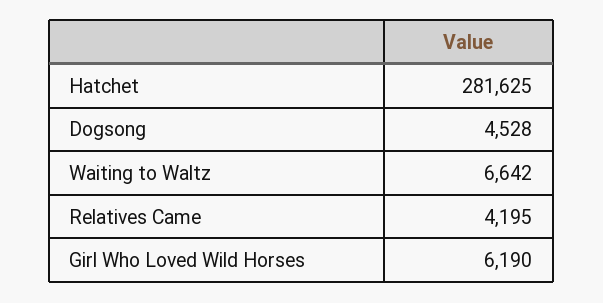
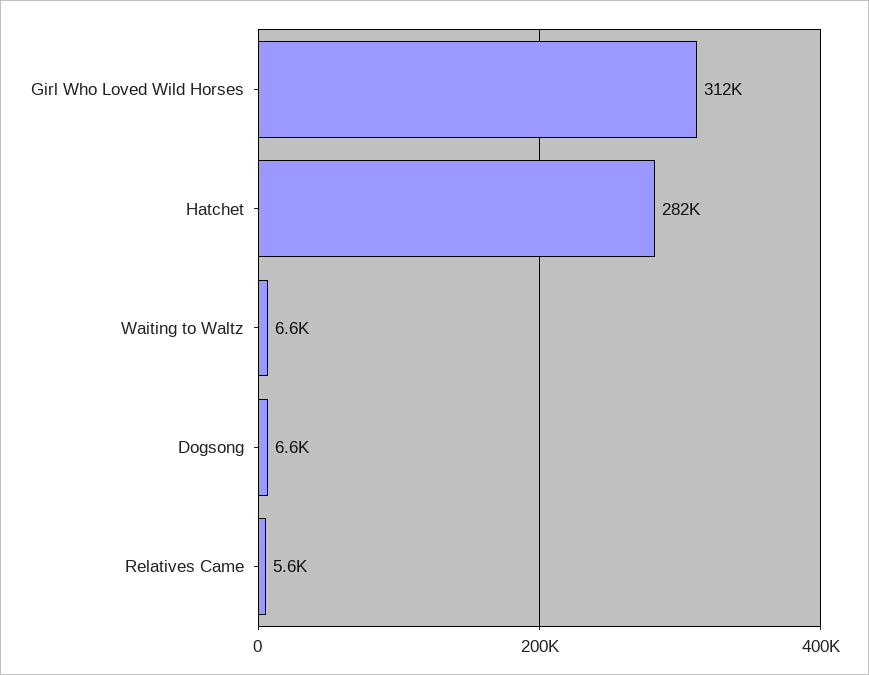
Dogsong: 4528 -> 6600
Relatives Came: 4195 -> 5600
Girl Who Loved Wild Horses: 6190 -> 312000

